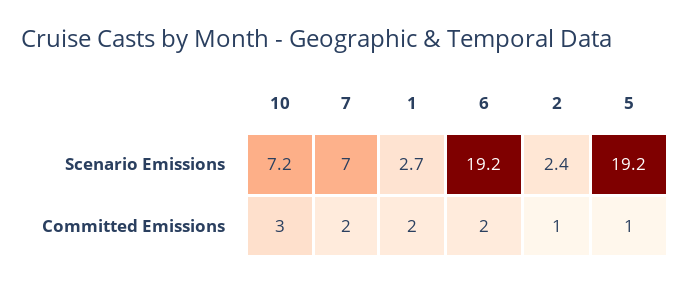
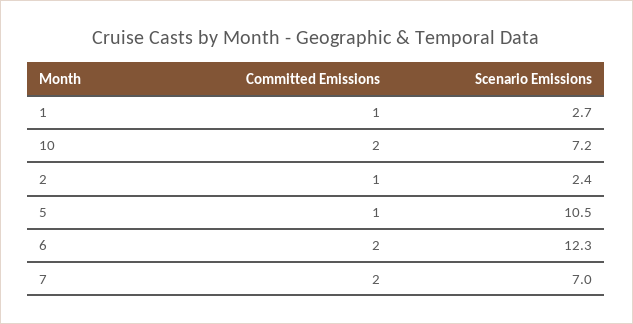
6, Scenario Emissions: 19.2 -> 12.3
5, Scenario Emissions: 19.2 -> 10.5
10, Committed Emissions: 3 -> 2
1, Committed Emissions: 2 -> 1

